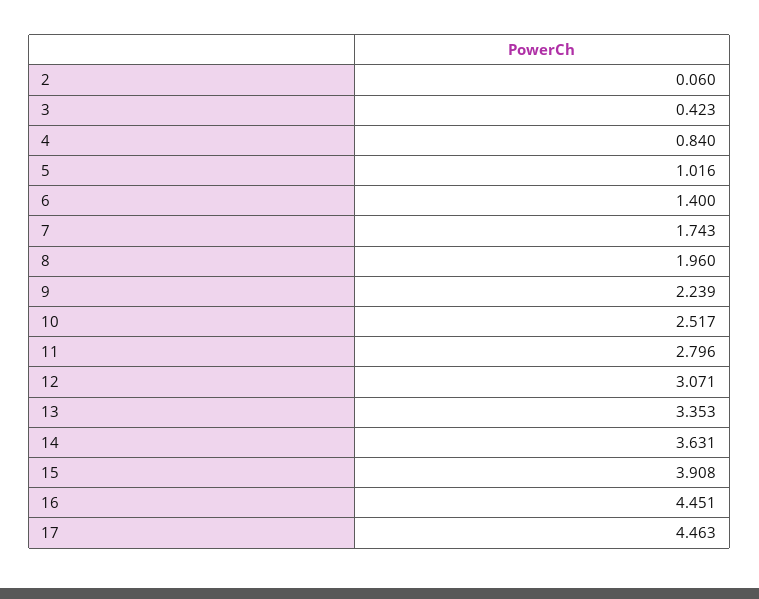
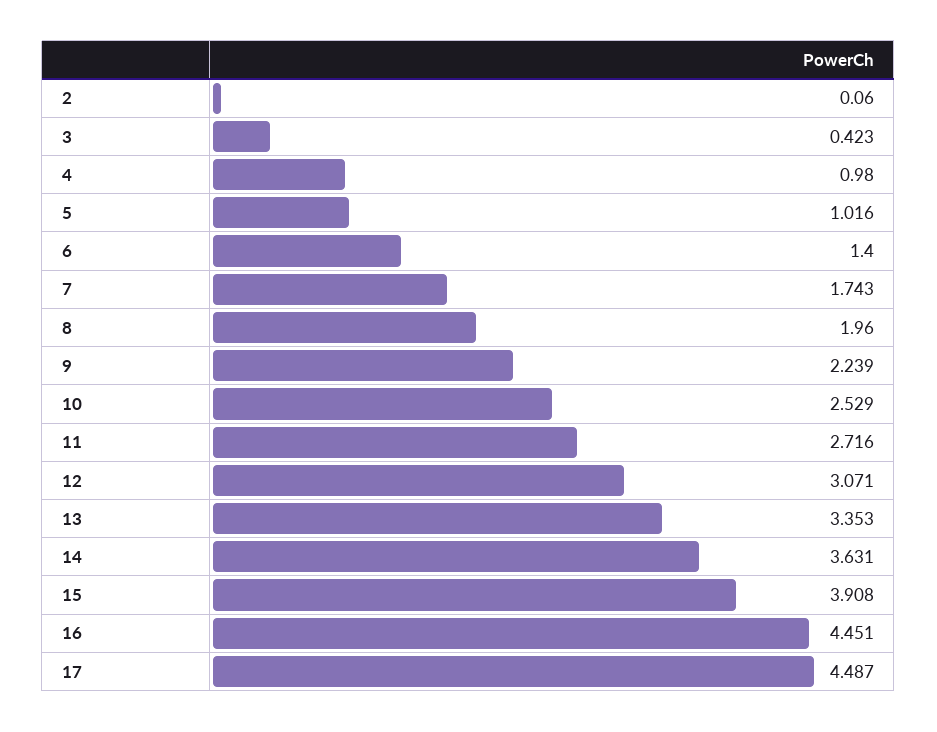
4: 0.84 -> 0.98
10: 2.517 -> 2.529
11: 2.796 -> 2.716
17: 4.463 -> 4.487

